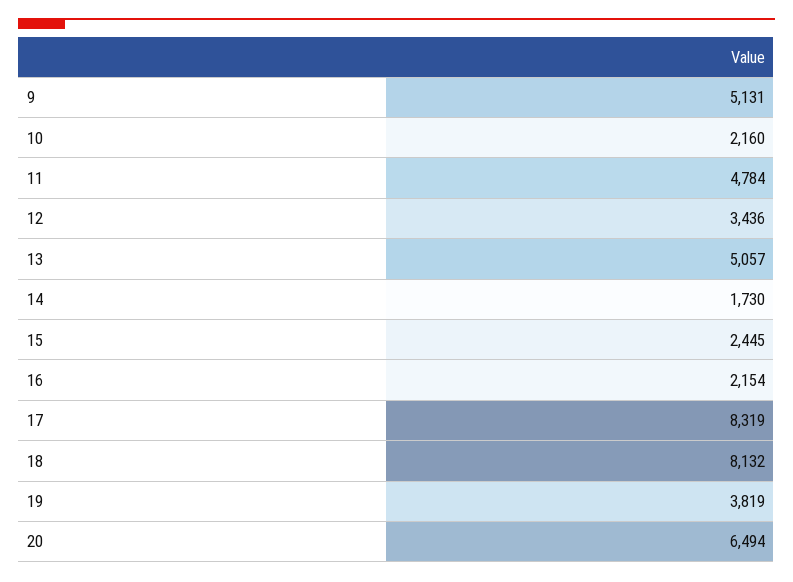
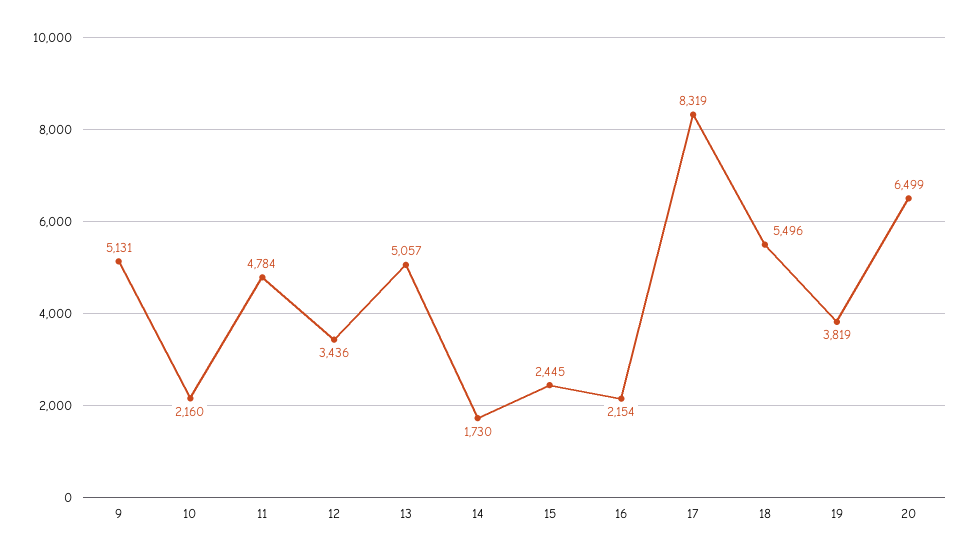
18: 8132 -> 5496
20: 6494 -> 6499

